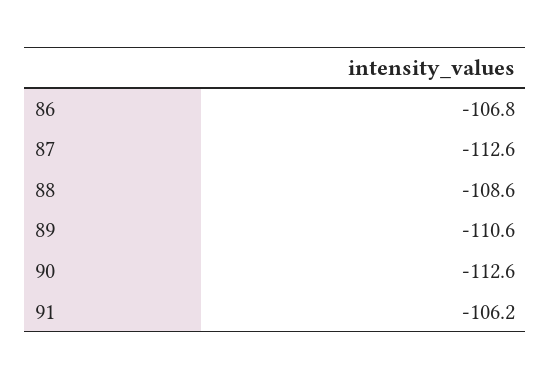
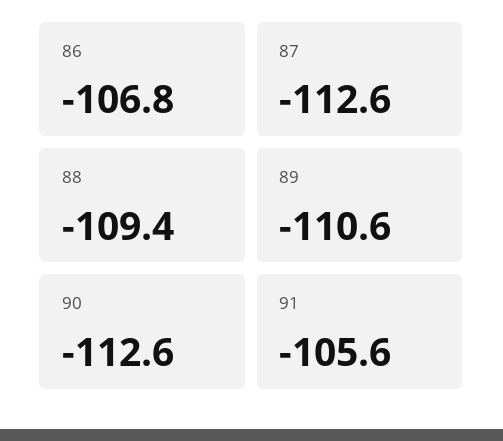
88: -108.6 -> -109.4
91: -106.2 -> -105.6

